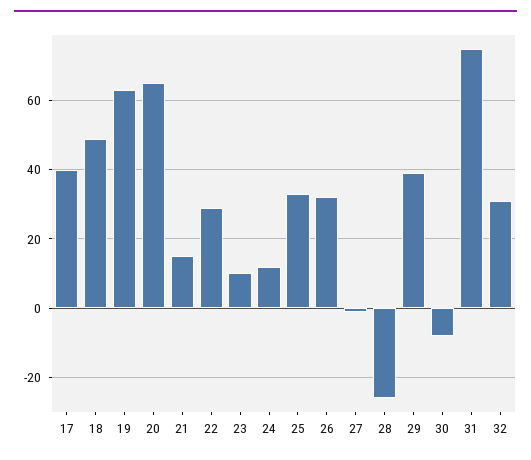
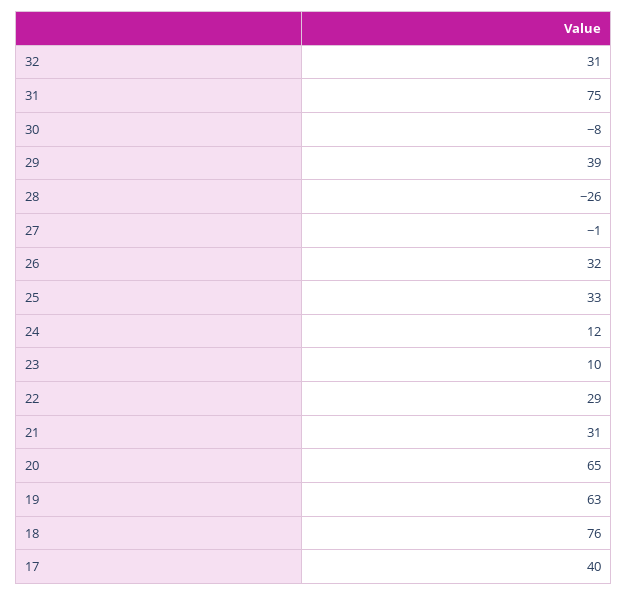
18: 50 -> 76
21: 15 -> 31

